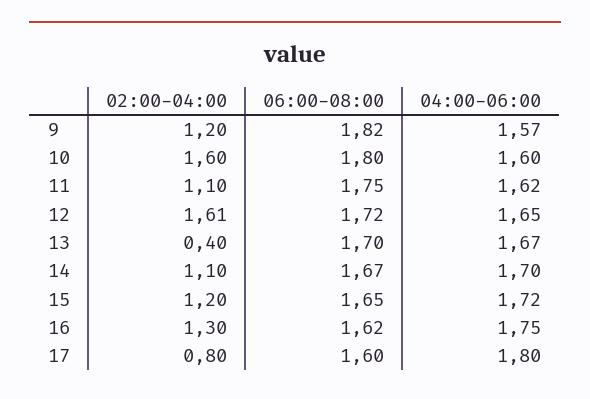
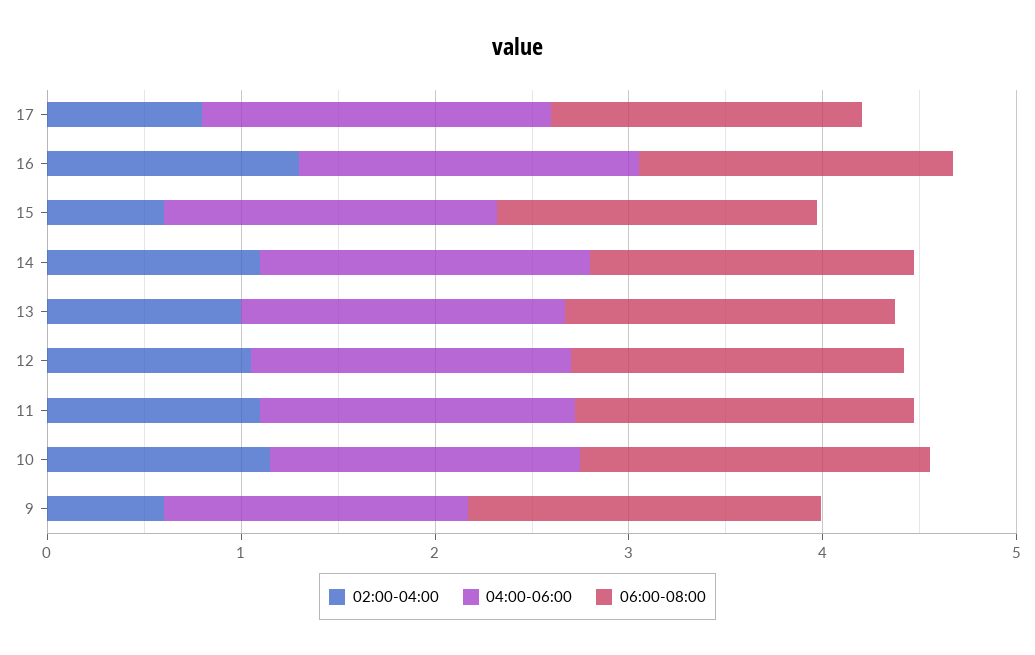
02:00-04:00, 9: 1.2 -> 0.6
02:00-04:00, 10: 1.6 -> 1.2
02:00-04:00, 12: 1.61 -> 1
02:00-04:00, 13: 0.4 -> 1
02:00-04:00, 15: 1.2 -> 0.6

